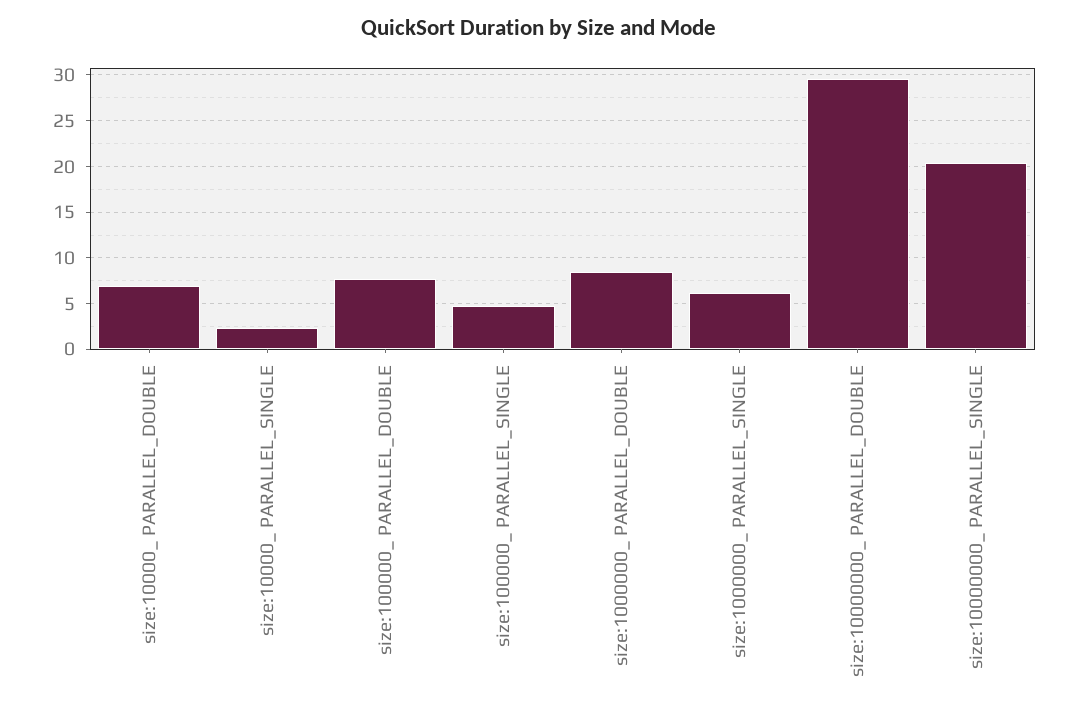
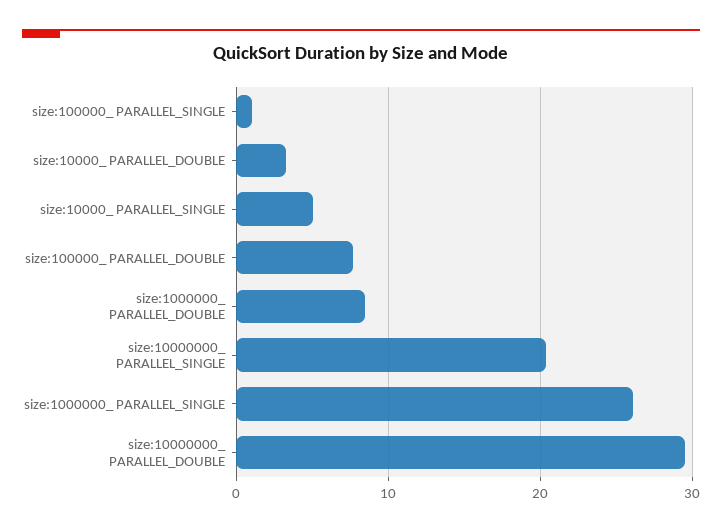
size:10000_ PARALLEL_DOUBLE: 7 -> 3
size:10000_ PARALLEL_SINGLE: 2 -> 5
size:100000_ PARALLEL_SINGLE: 5 -> 1
size:1000000_ PARALLEL_SINGLE: 6 -> 26

